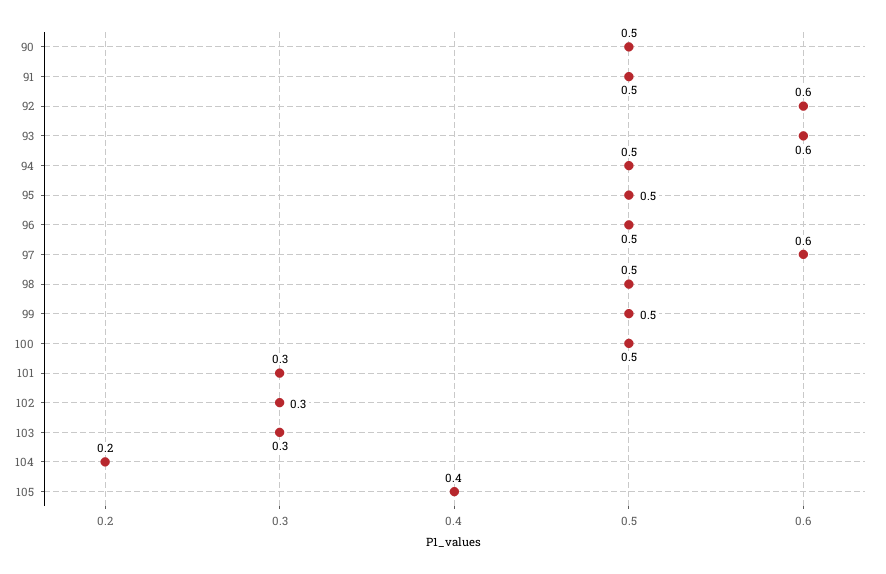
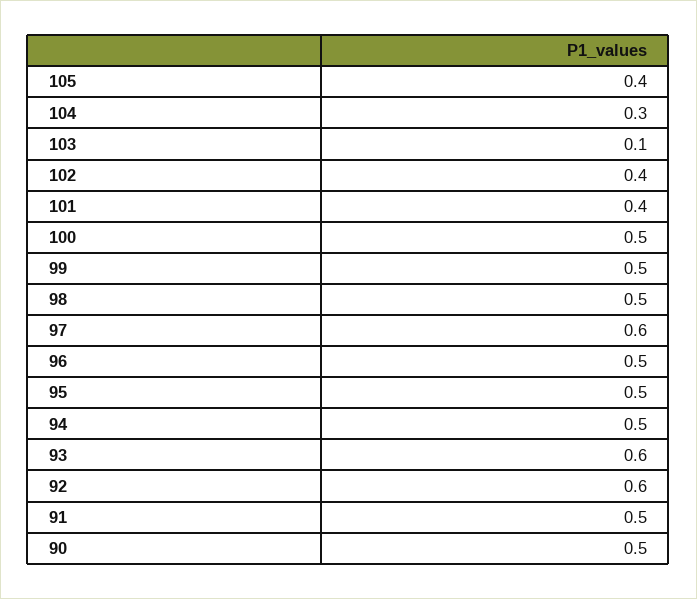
101: 0.3 -> 0.4
102: 0.3 -> 0.4
103: 0.3 -> 0.1
104: 0.2 -> 0.3

